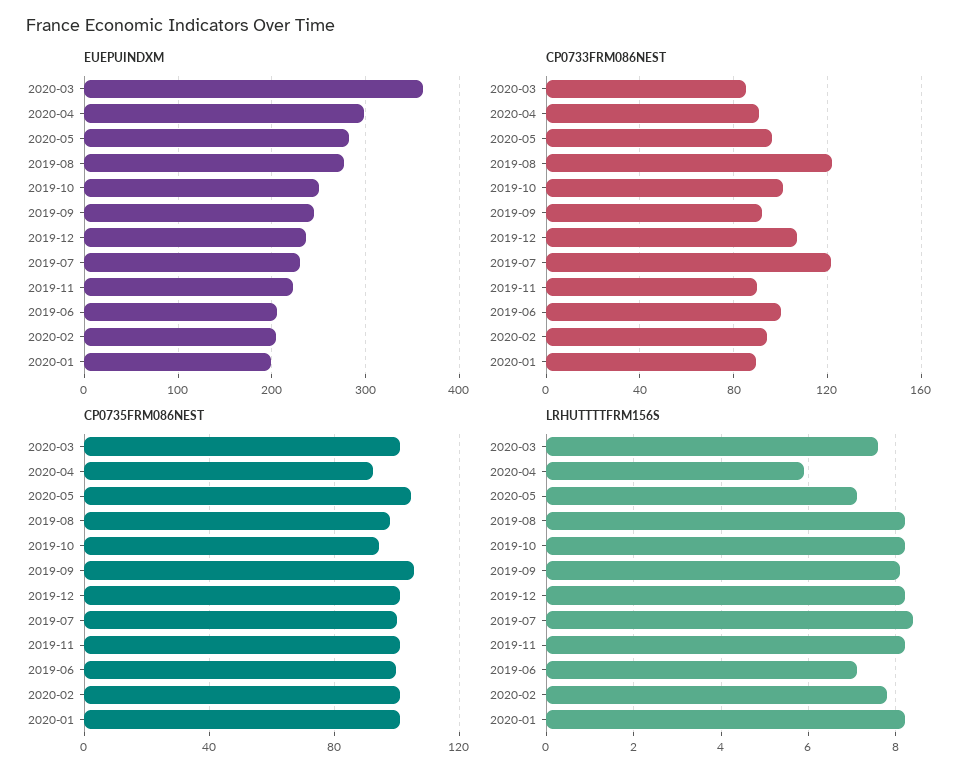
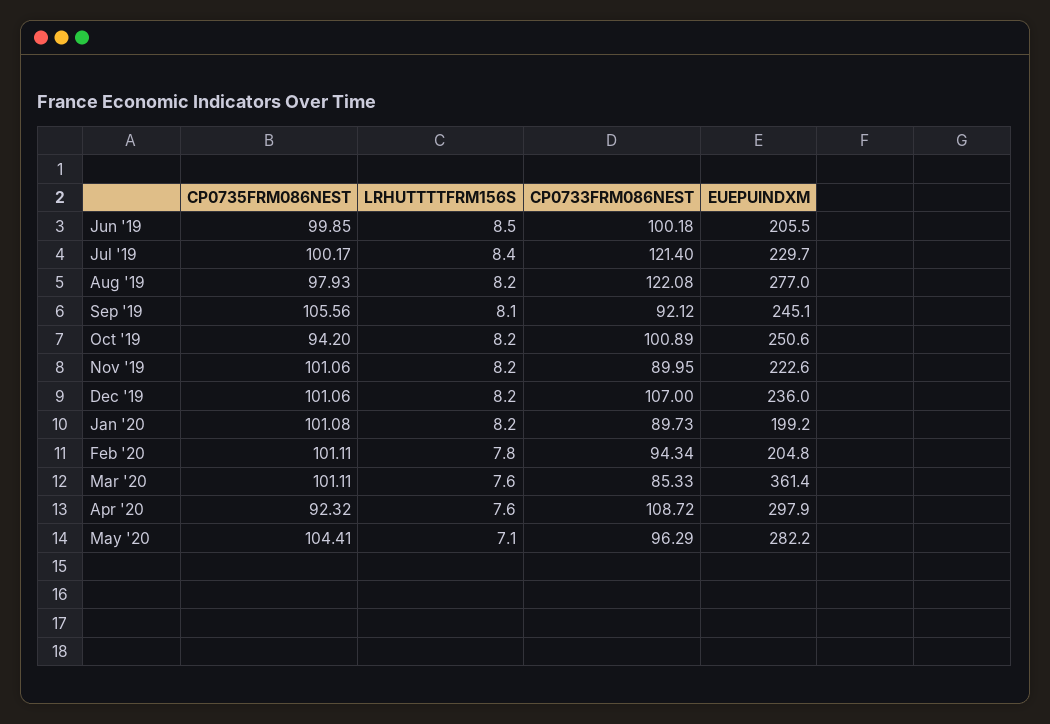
CP0733FRM086NEST, 2020-04: 90 -> 108.72
LRHUTTTTFRM156S, 2020-04: 6 -> 7.6
LRHUTTTTFRM156S, 2019-06: 7 -> 8.5

